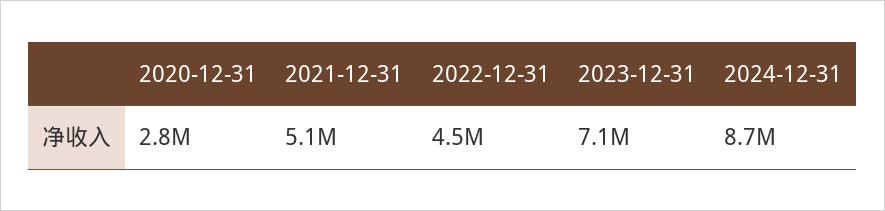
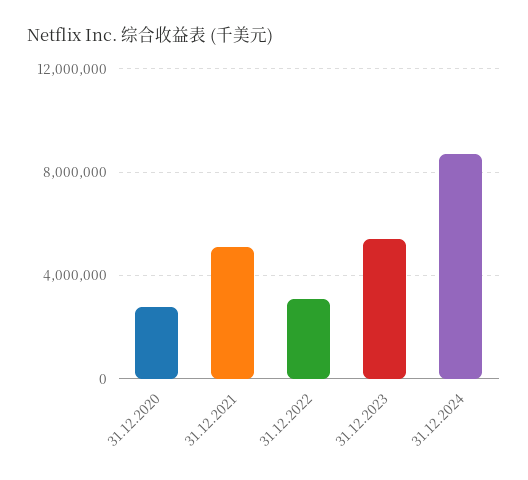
2022-12-31: 4500000 -> 3000000
2023-12-31: 7100000 -> 5500000

